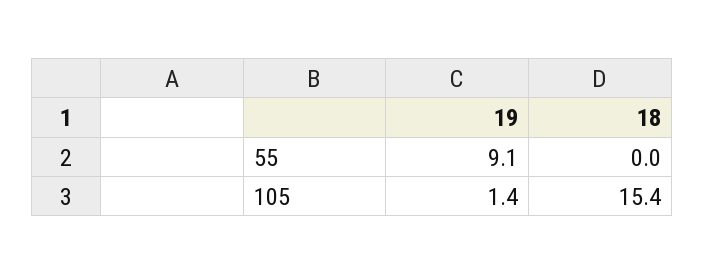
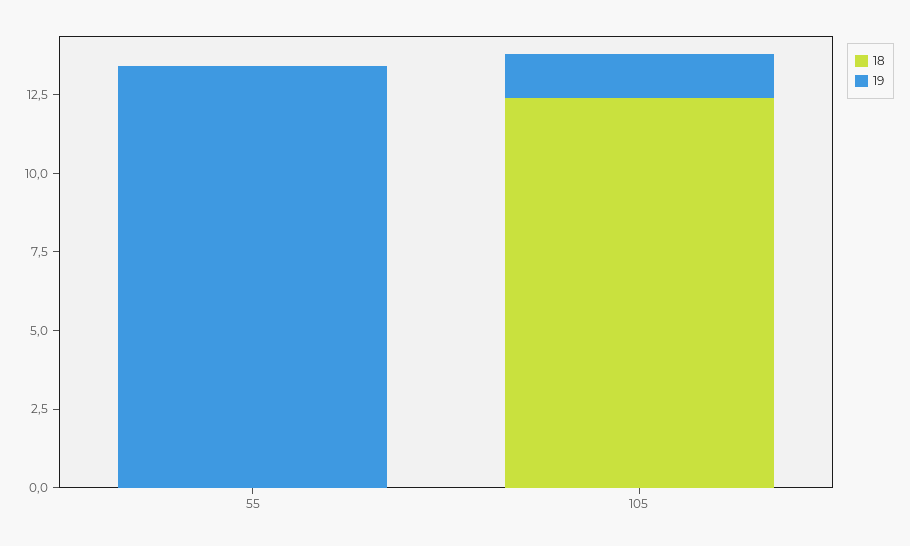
19, 55: 9.1 -> 13.5
18, 105: 15.4 -> 12.5

